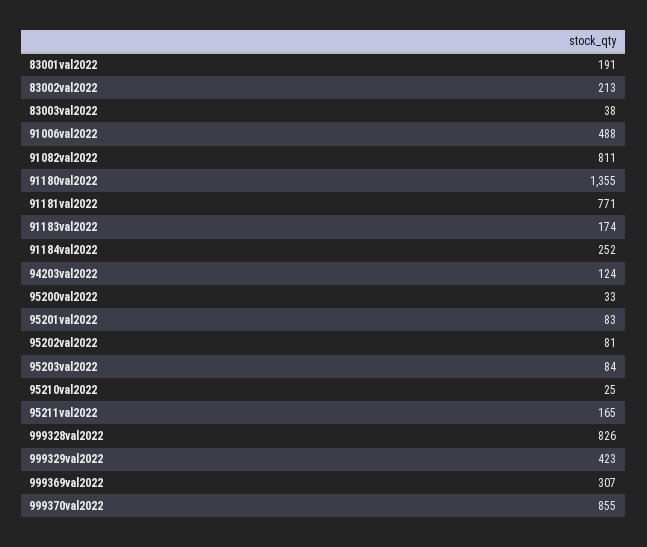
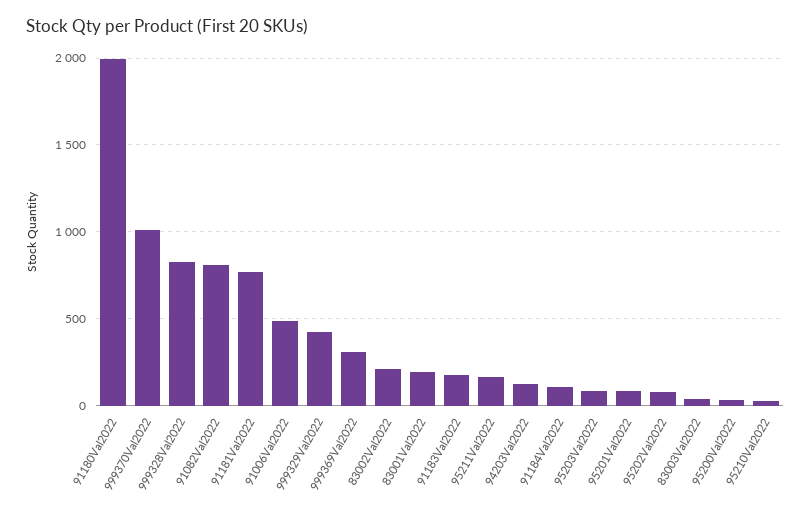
91180val2022: 1355 -> 2000
91184val2022: 252 -> 100
999370val2022: 855 -> 1000

